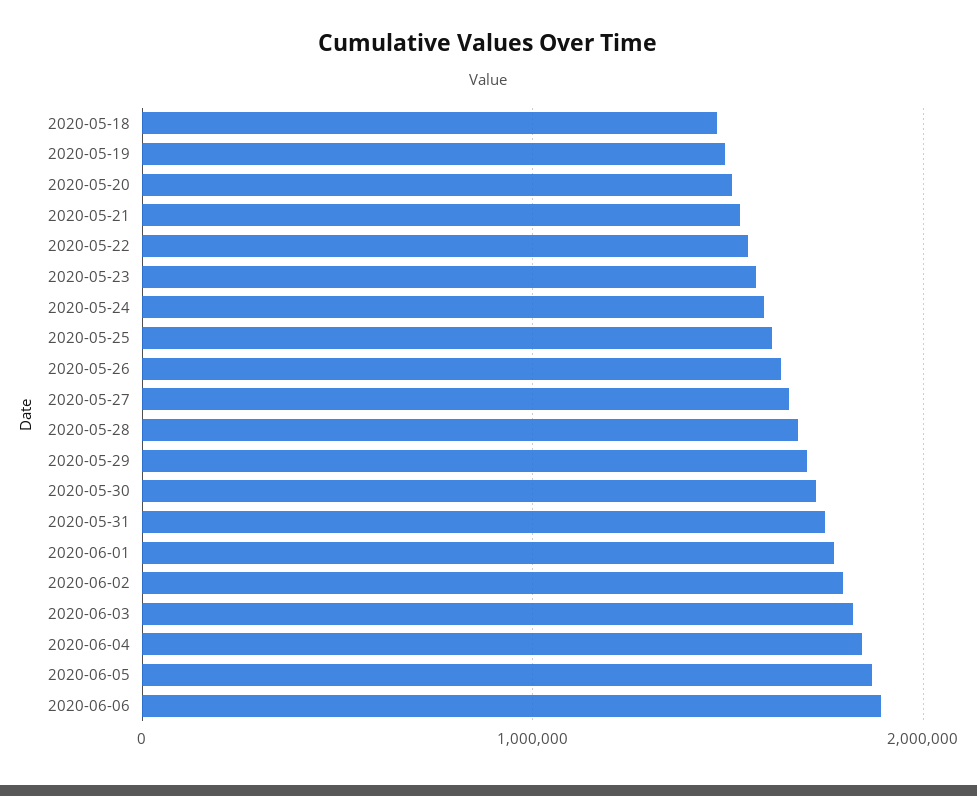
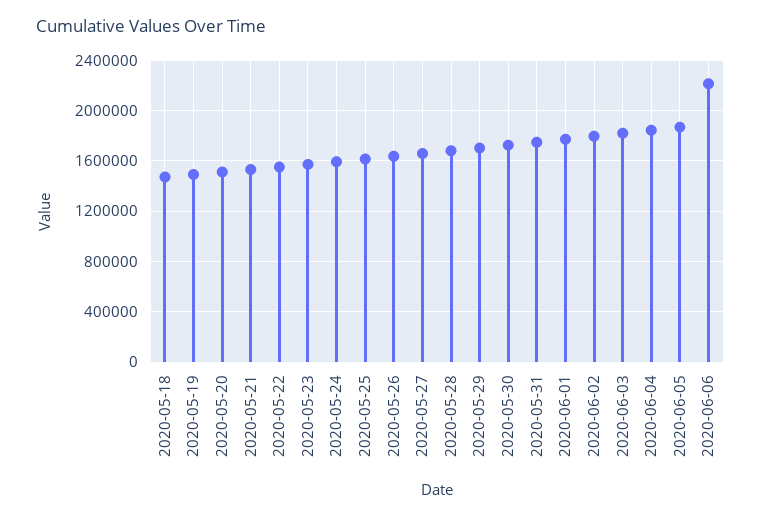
2020-06-06: 1900000 -> 2200000

